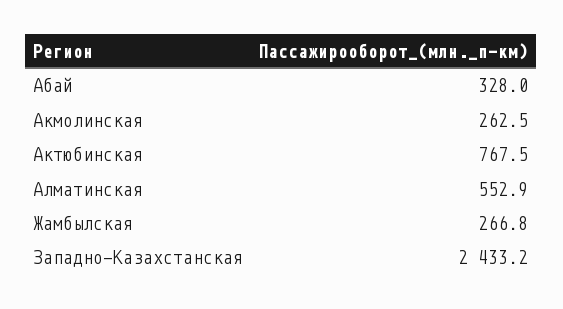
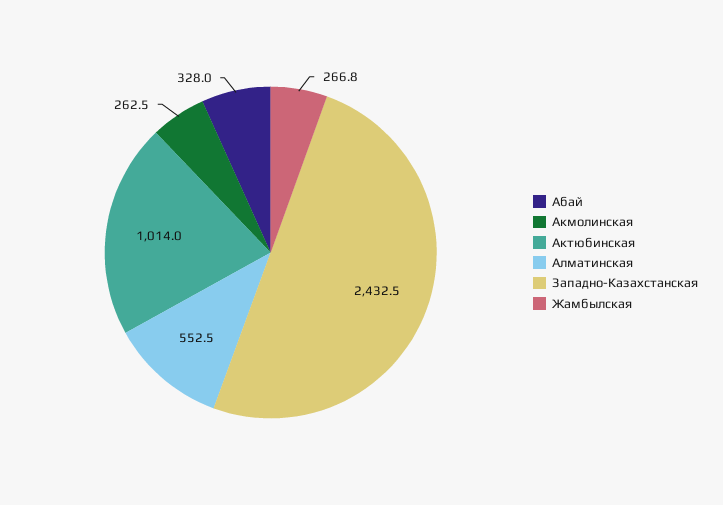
Актюбинская: 767.5 -> 1014
Алматинская: 552.9 -> 552.5
Западно-Казахстанская: 2433.2 -> 2432.5

